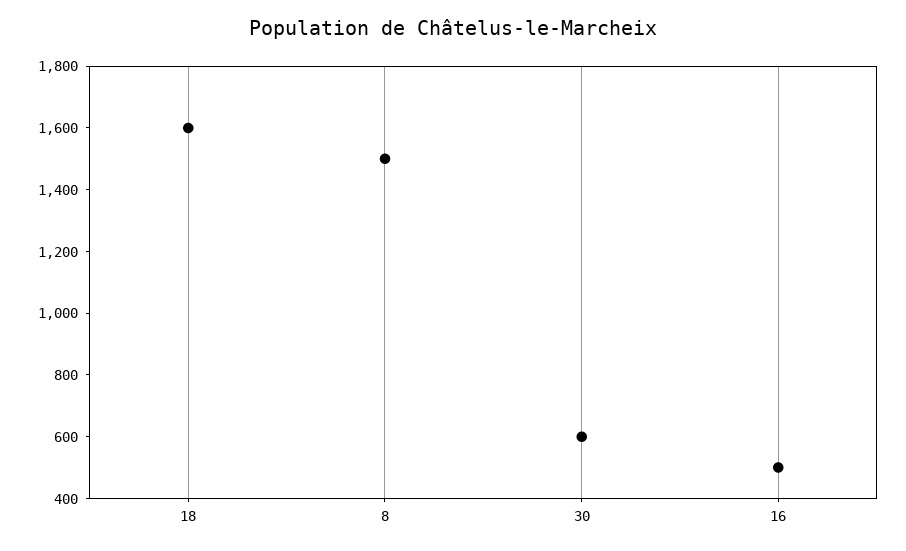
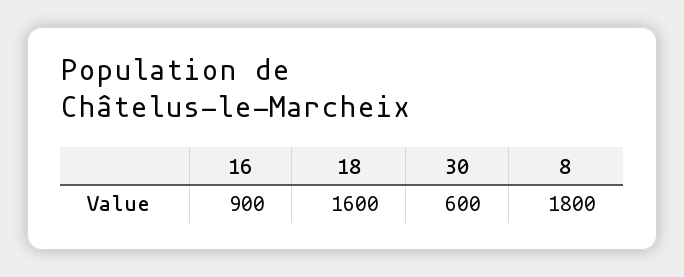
8: 1500 -> 1800
16: 500 -> 900

